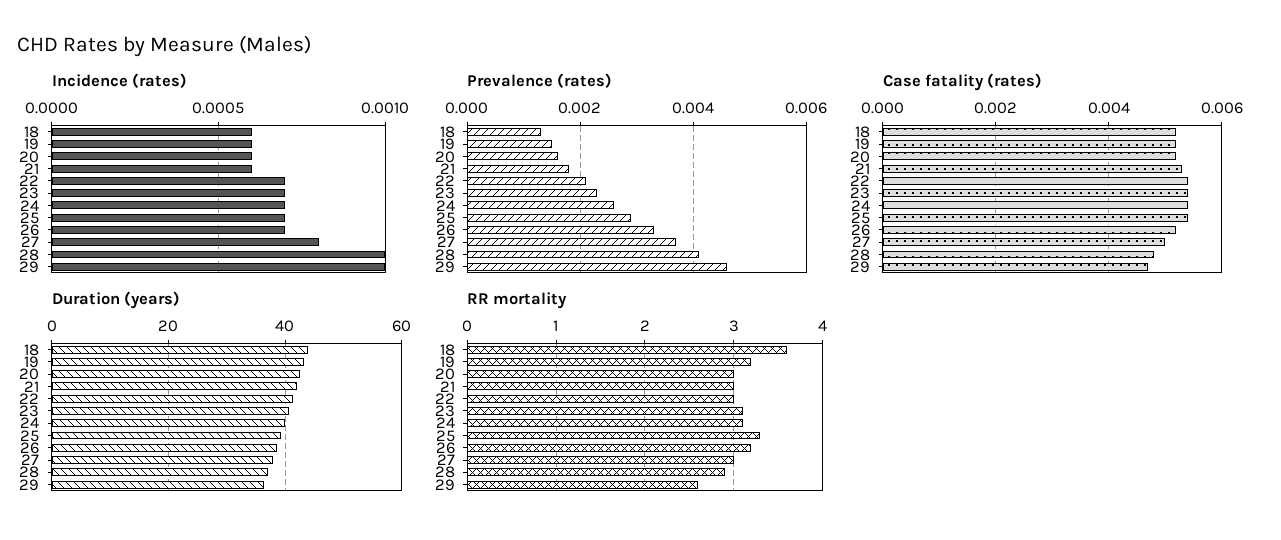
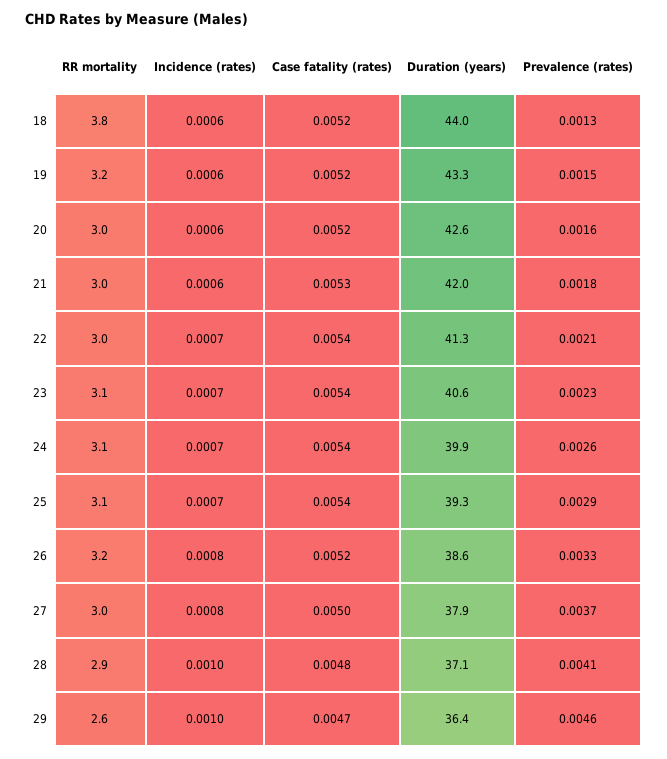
Incidence (rates), 26: 0.0007 -> 0.0008
RR mortality, 18: 3.6 -> 3.8
RR mortality, 25: 3.3 -> 3.1

